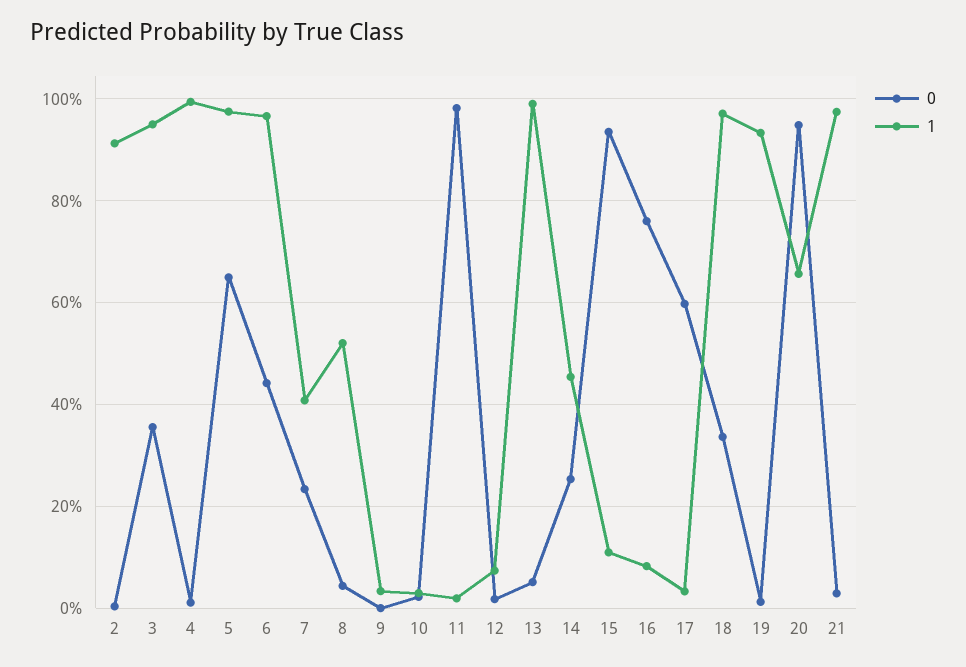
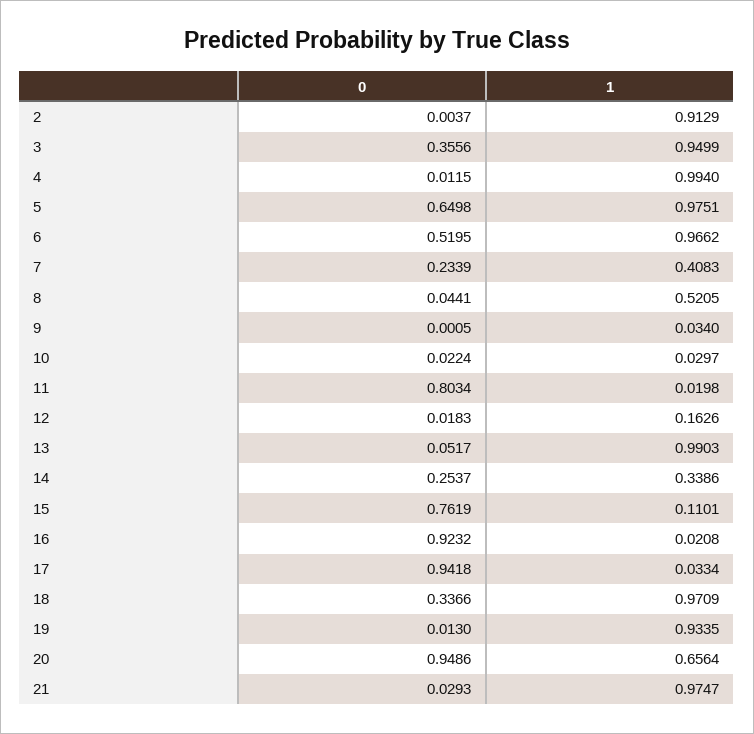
0, 6: 0.44 -> 0.5195
0, 11: 0.98 -> 0.8034
1, 12: 0.08 -> 0.1626
1, 14: 0.46 -> 0.3386
0, 15: 0.94 -> 0.7619
0, 16: 0.76 -> 0.9232
1, 16: 0.08 -> 0.0208
0, 17: 0.6 -> 0.9418

